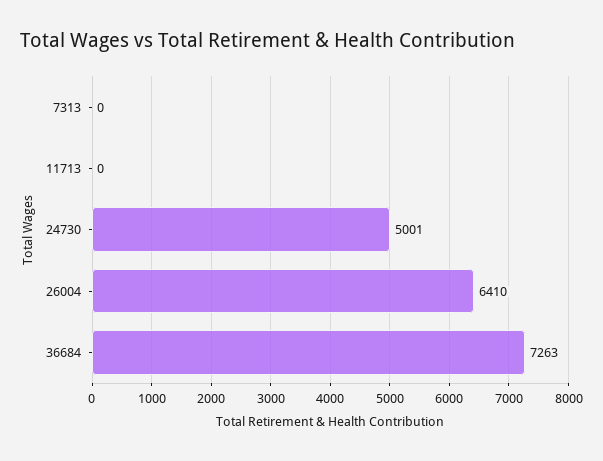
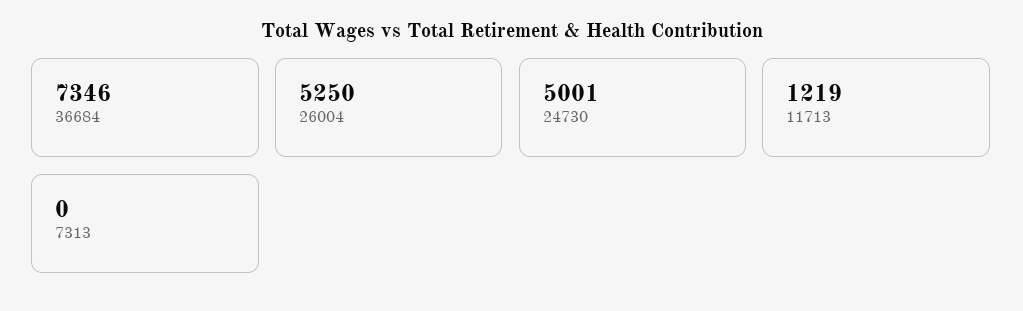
11713: 0 -> 1219
26004: 6410 -> 5250
36684: 7263 -> 7346

